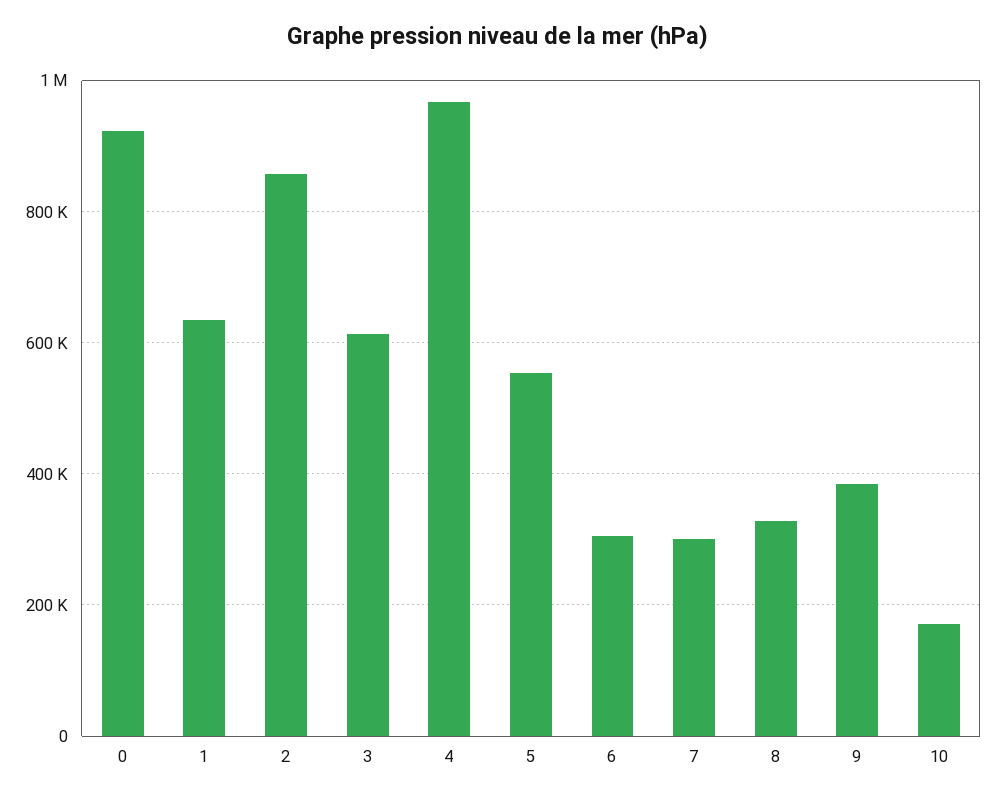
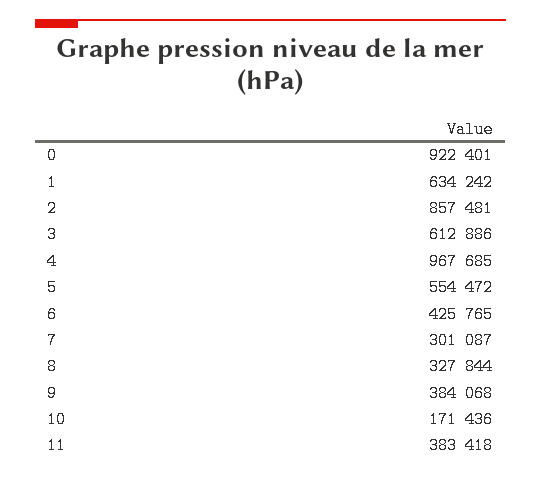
6: 300000 -> 425765
11: none -> 383418

